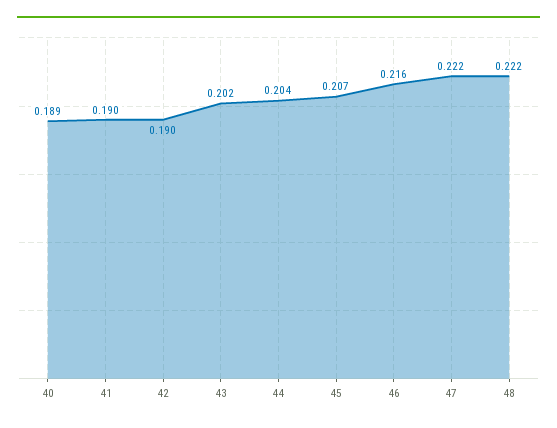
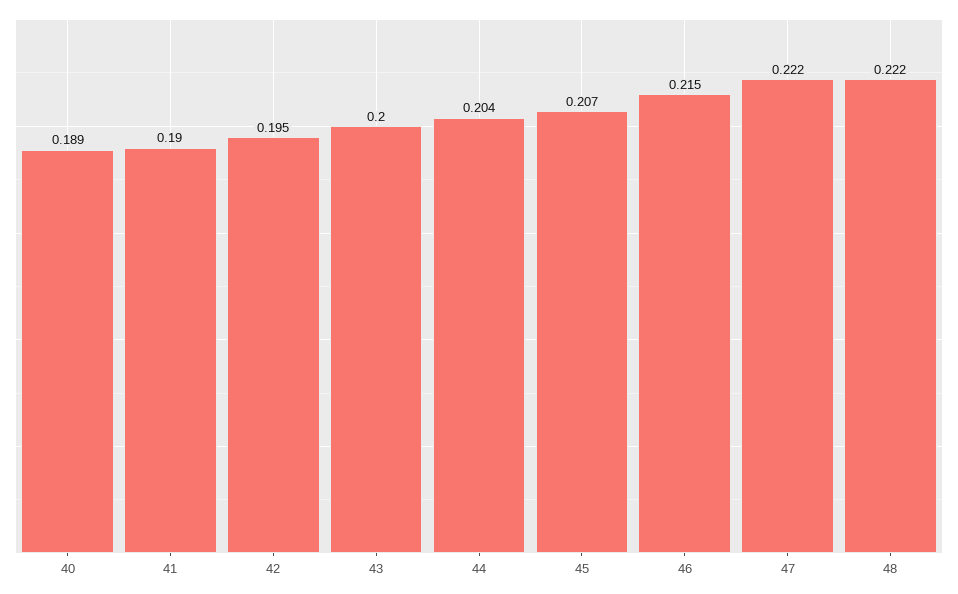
42: 0.19 -> 0.195
43: 0.202 -> 0.2
46: 0.216 -> 0.215

